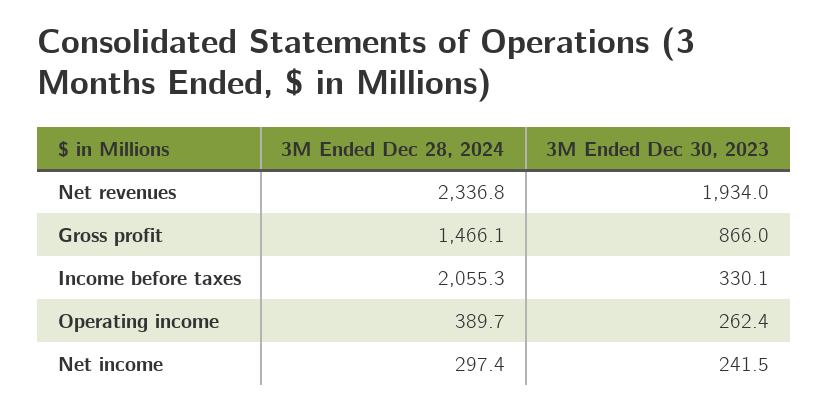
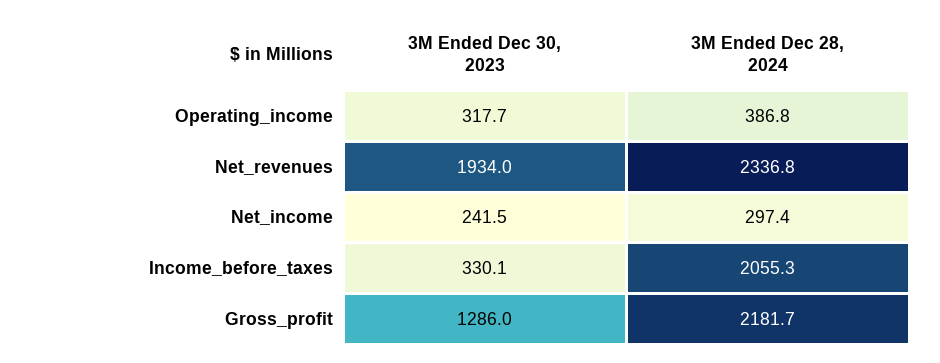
3M Ended Dec 28, 2024, Gross profit: 1466.1 -> 2181.7
3M Ended Dec 30, 2023, Gross profit: 866 -> 1286
3M Ended Dec 28, 2024, Operating income: 389.7 -> 386.8
3M Ended Dec 30, 2023, Operating income: 262.4 -> 317.7

